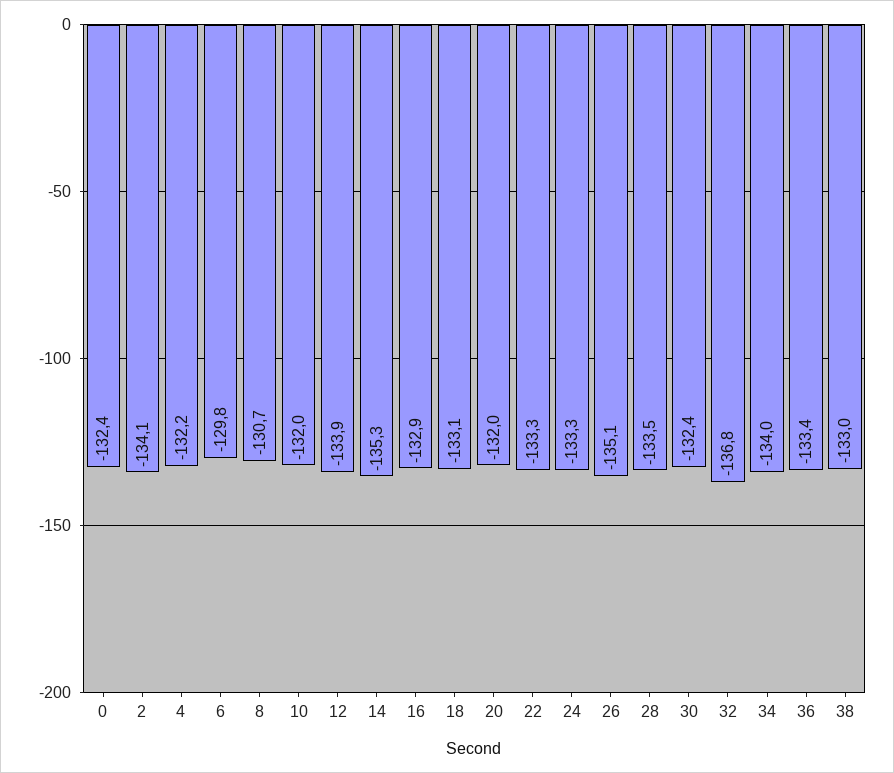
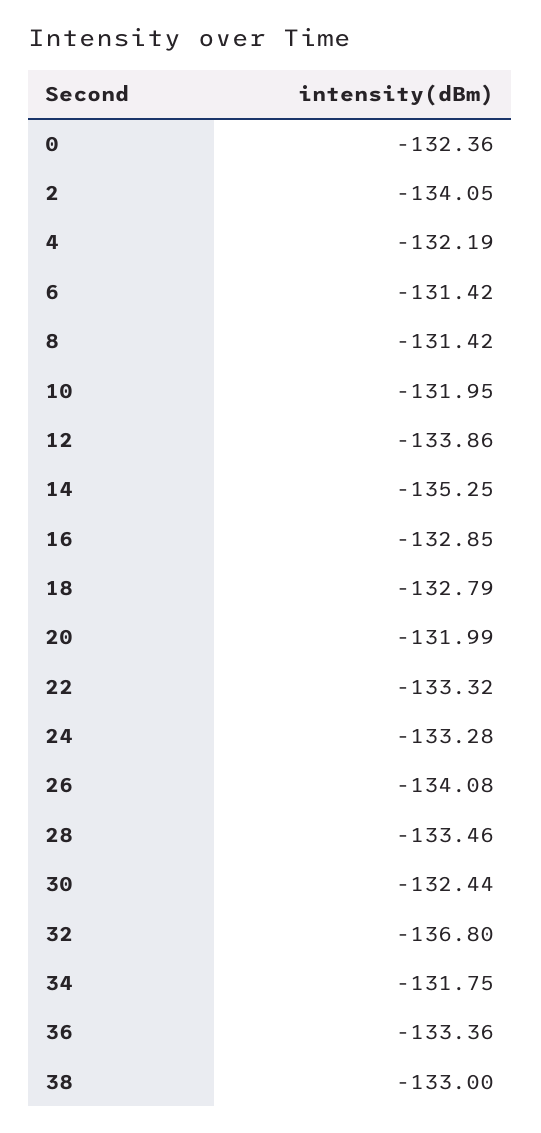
6: -129.8 -> -131.42
8: -130.7 -> -131.42
18: -133.1 -> -132.79
26: -135.1 -> -134.08
34: -134 -> -131.75

